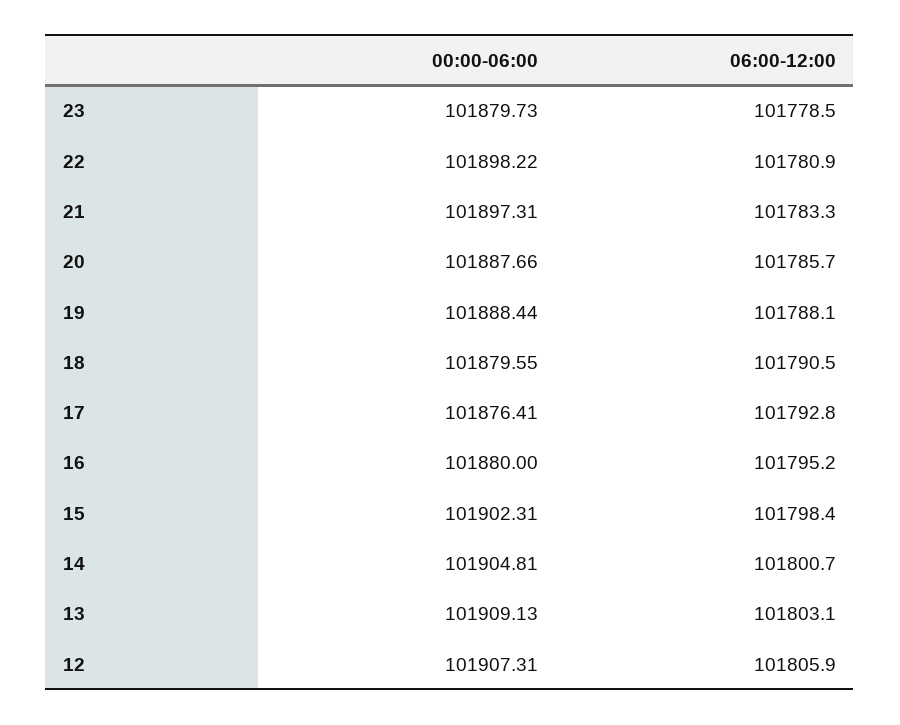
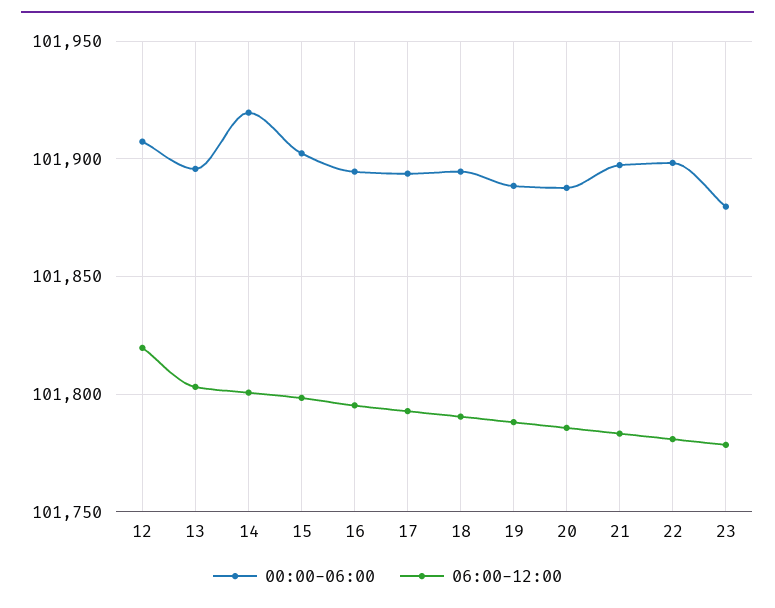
00:00-06:00, 18: 101879.55 -> 101895
00:00-06:00, 17: 101876.41 -> 101895
00:00-06:00, 16: 101880 -> 101895
00:00-06:00, 14: 101904.81 -> 101920
00:00-06:00, 13: 101909.13 -> 101895
06:00-12:00, 12: 101805.9 -> 101820

